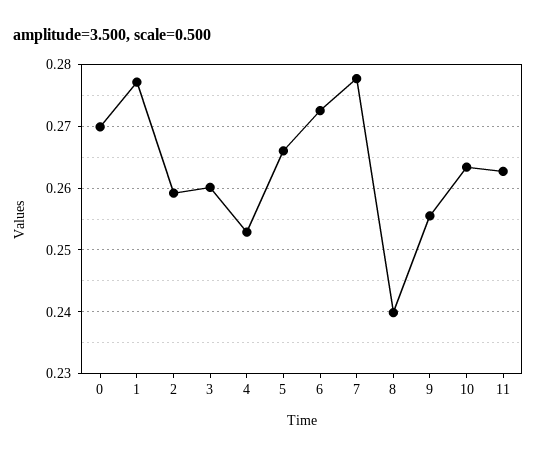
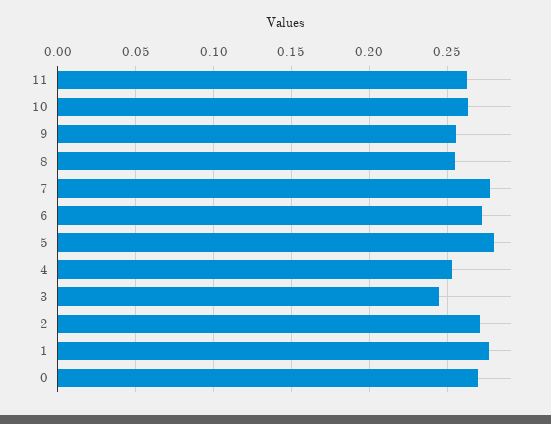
2: 0.259 -> 0.27
3: 0.26 -> 0.245
5: 0.266 -> 0.28
8: 0.24 -> 0.255

